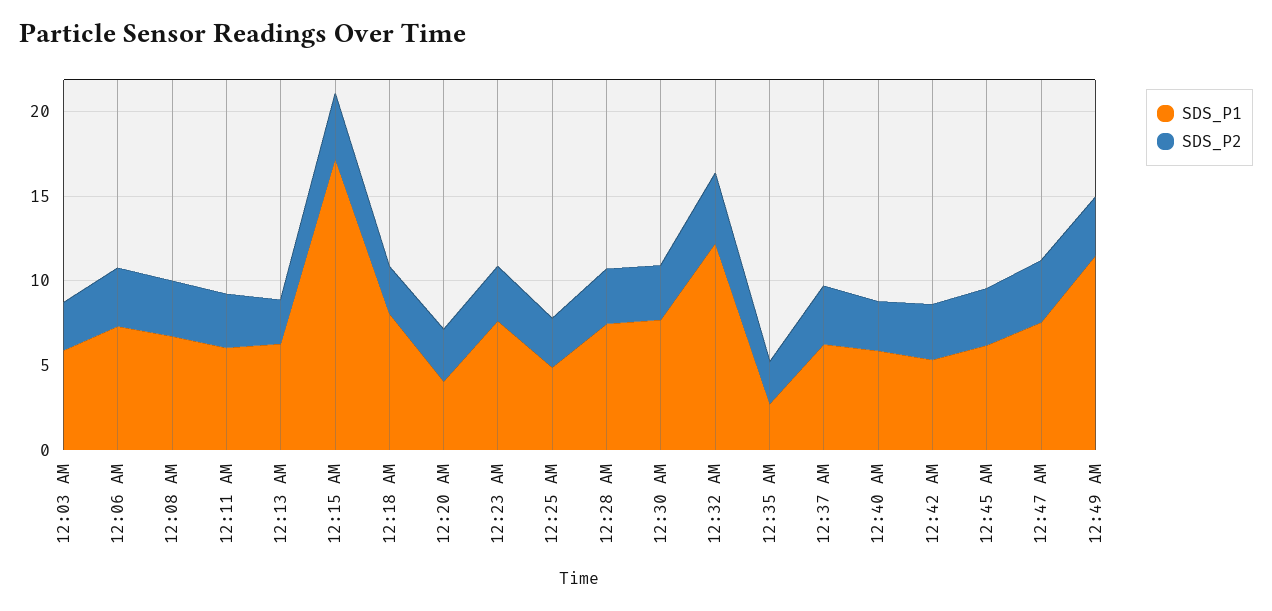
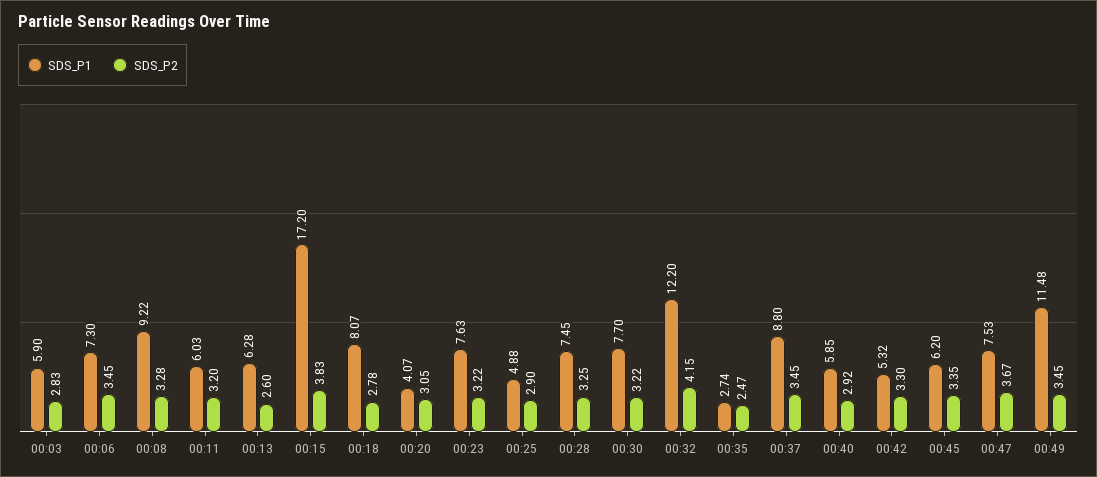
SDS_P1, 12:08 AM: 7 -> 9.22
SDS_P1, 12:37 AM: 6 -> 8.8

